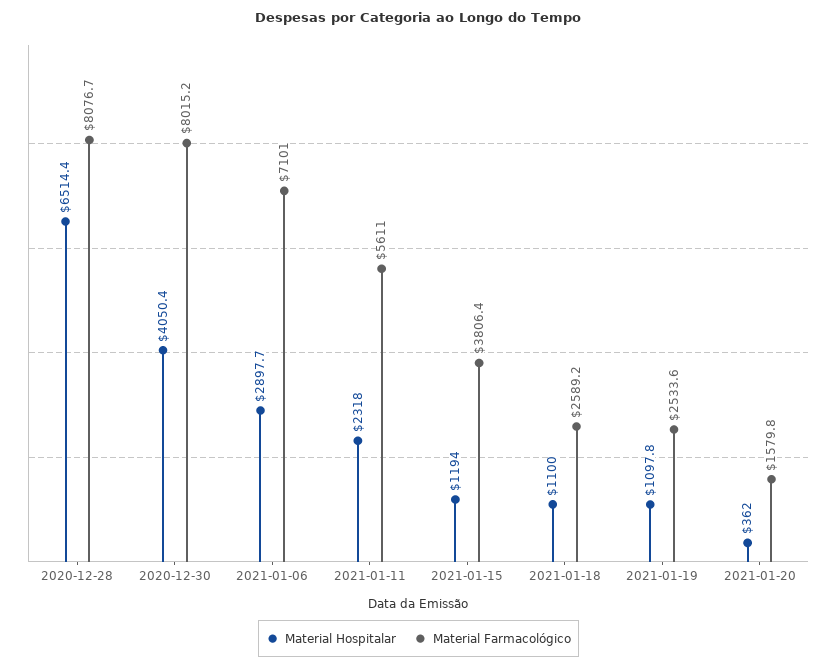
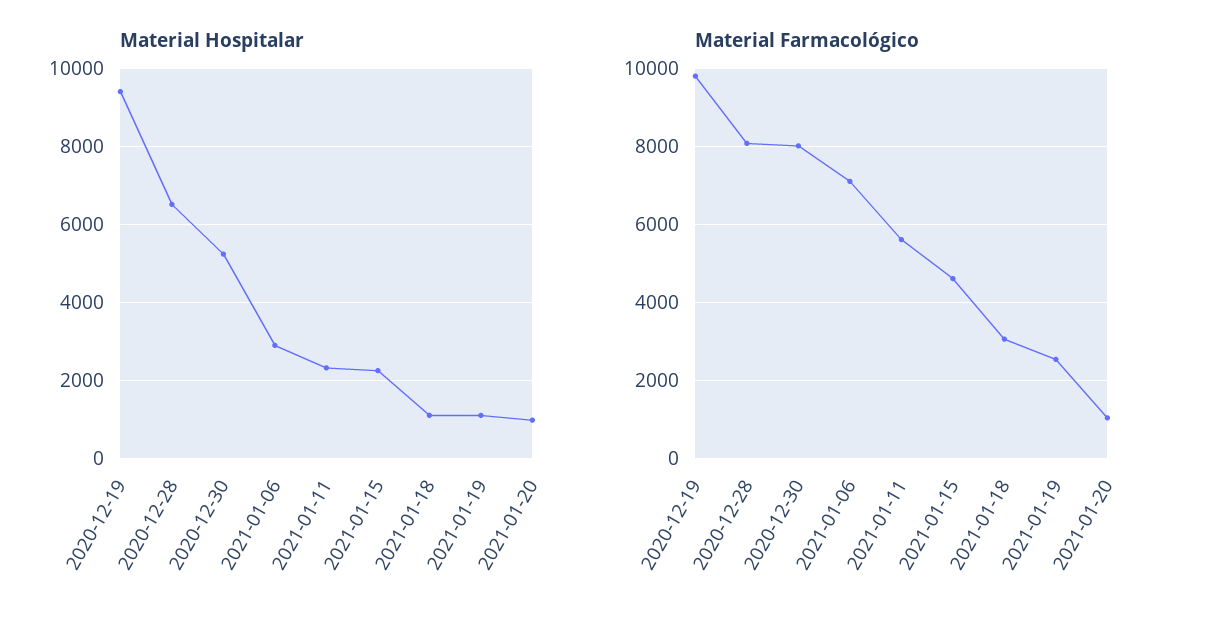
Material Hospitalar, 2020-12-30: 4050.4 -> 5200
Material Hospitalar, 2021-01-15: 1194 -> 2200
Material Farmacológico, 2021-01-15: 3806.4 -> 4600
Material Farmacológico, 2021-01-18: 2589.2 -> 3000
Material Hospitalar, 2021-01-20: 362 -> 1000
Material Farmacológico, 2021-01-20: 1579.8 -> 1000
Material Hospitalar, 2020-12-19: none -> 9400
Material Farmacológico, 2020-12-19: none -> 9800

